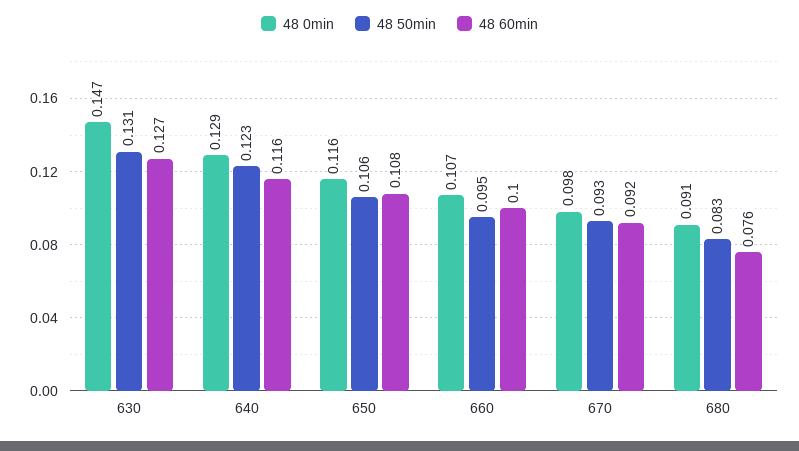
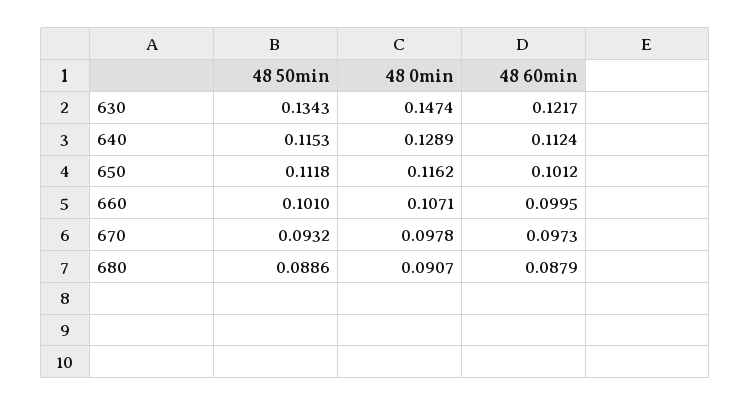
48 50min, 630: 0.131 -> 0.1343
48 60min, 630: 0.127 -> 0.1217
48 50min, 640: 0.123 -> 0.1153
48 60min, 640: 0.116 -> 0.1124
48 50min, 650: 0.106 -> 0.1118
48 60min, 650: 0.108 -> 0.1012
48 50min, 660: 0.095 -> 0.101
48 60min, 670: 0.092 -> 0.0973
48 50min, 680: 0.083 -> 0.0886
48 60min, 680: 0.076 -> 0.0879

